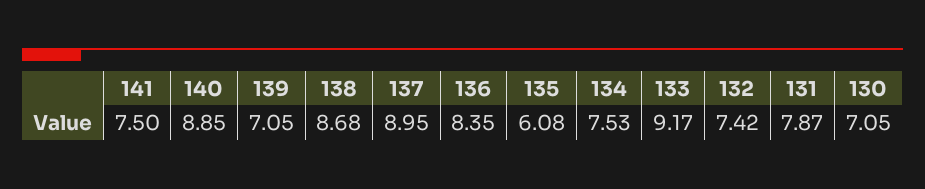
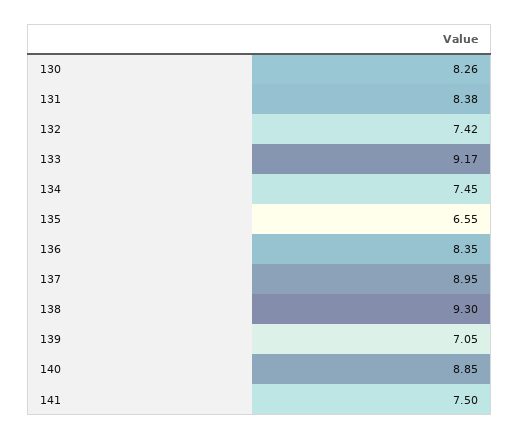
138: 8.68 -> 9.3
135: 6.08 -> 6.55
134: 7.53 -> 7.45
131: 7.87 -> 8.38
130: 7.05 -> 8.26

